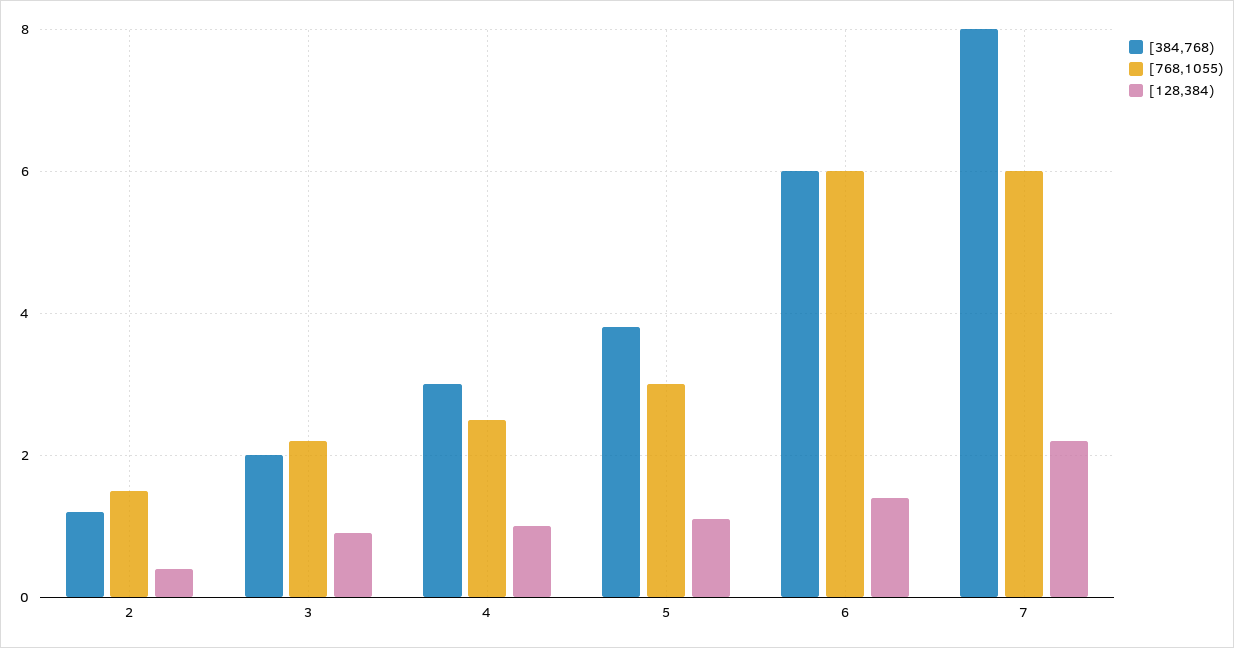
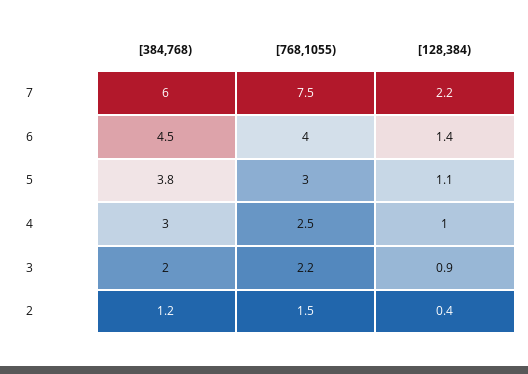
[384,768), 6: 6 -> 4.5
[768,1055), 6: 6 -> 4
[384,768), 7: 8 -> 6
[768,1055), 7: 6 -> 7.5

